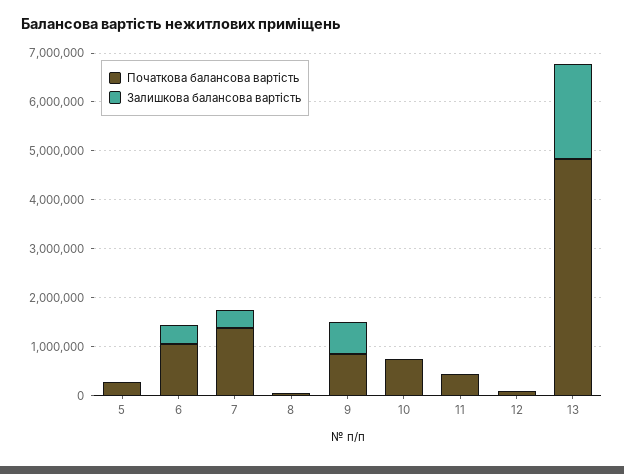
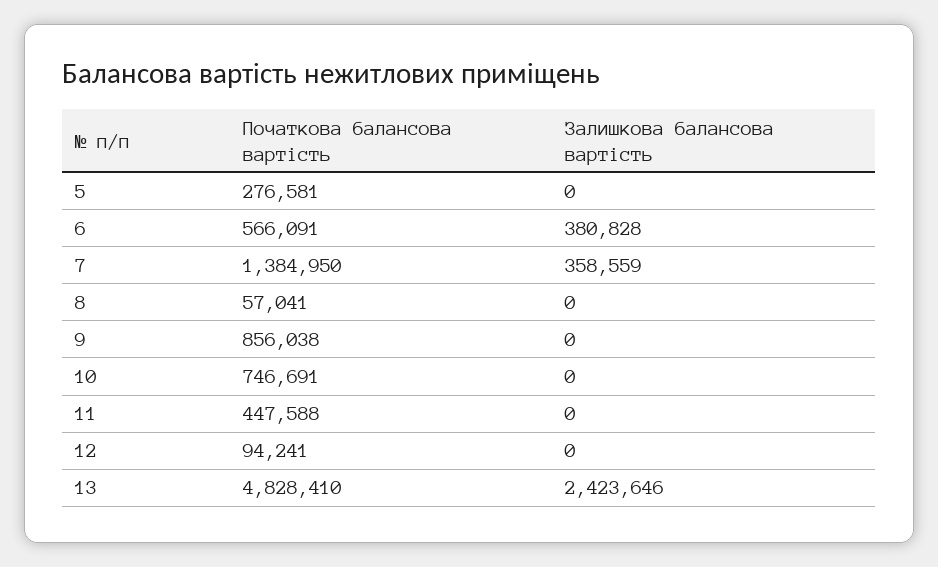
Початкова балансова вартість, 6: 1000000 -> 566091
Залишкова балансова вартість, 9: 600000 -> 0
Залишкова балансова вартість, 13: 2000000 -> 2423646

